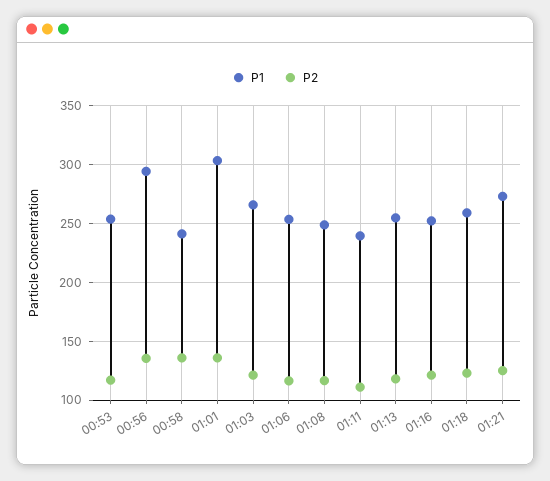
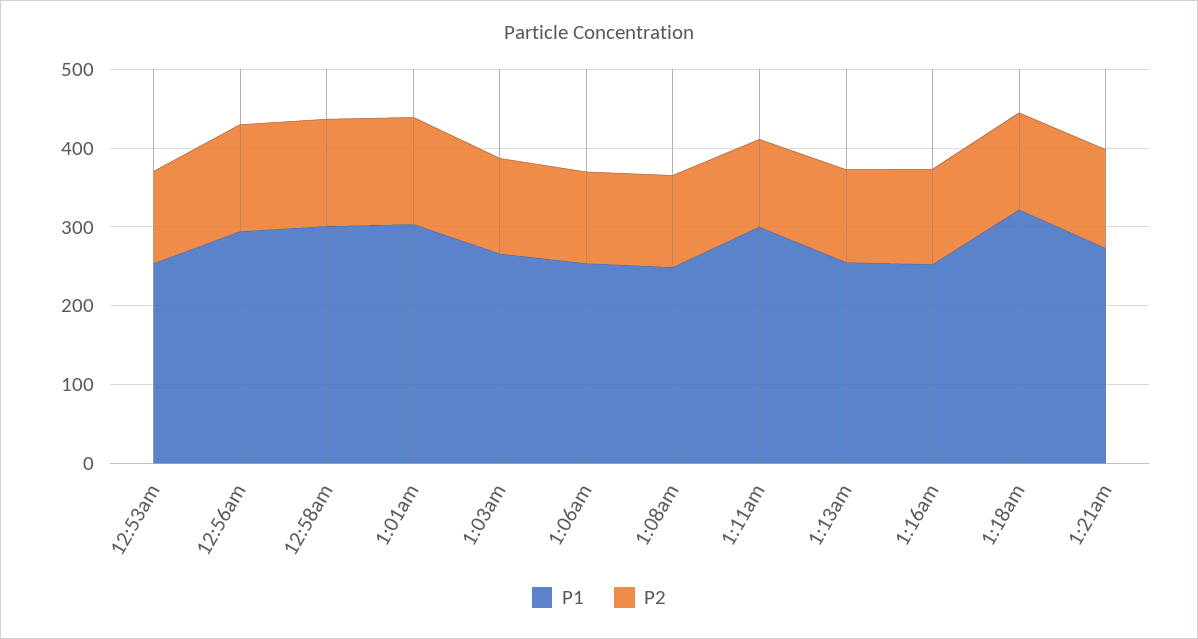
P1, 00:58: 240 -> 300
P1, 01:11: 240 -> 300
P1, 01:18: 260 -> 320

